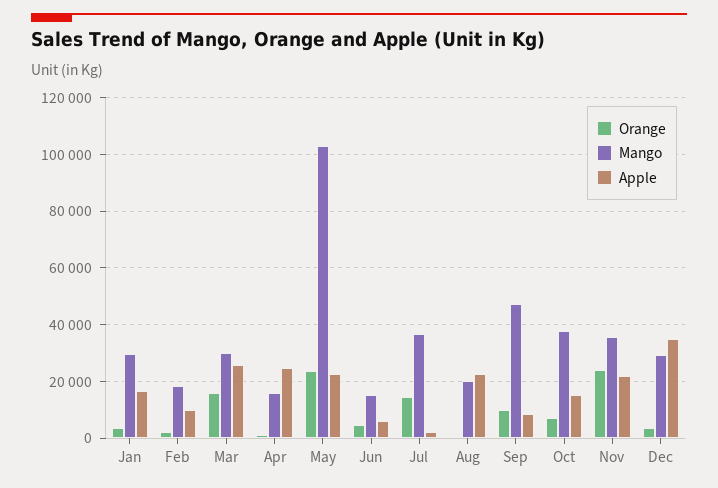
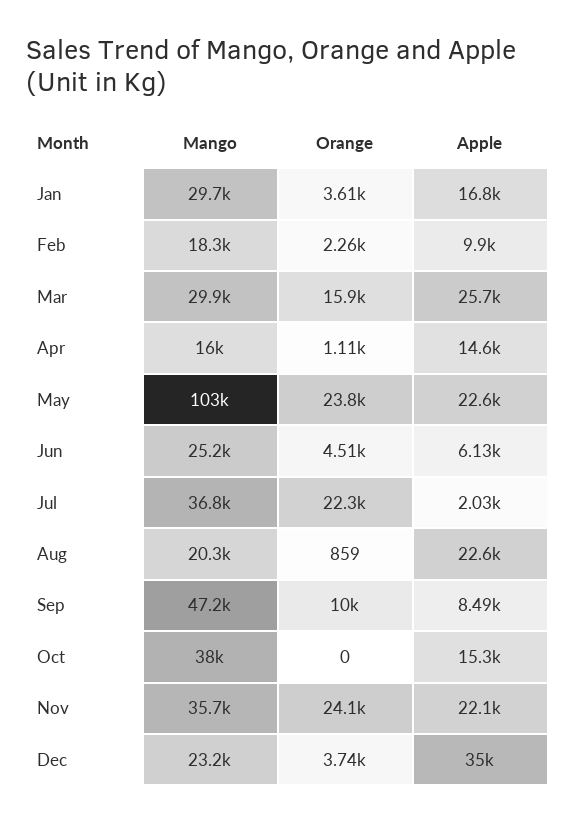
Apple, Apr: 25000 -> 14600
Mango, Jun: 15000 -> 25200
Orange, Jul: 15000 -> 22300
Orange, Oct: 7500 -> 0
Mango, Dec: 30000 -> 23200

